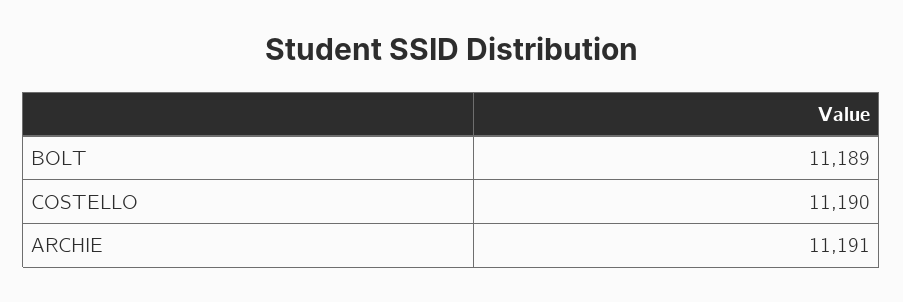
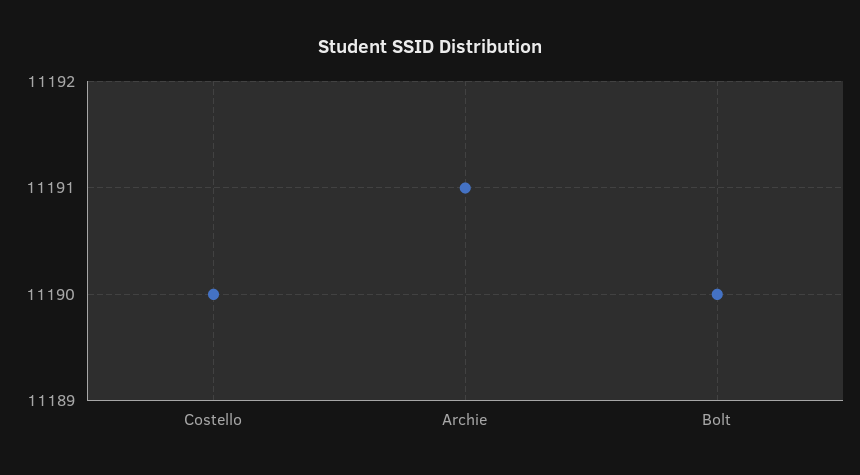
BOLT: 11189 -> 11190

